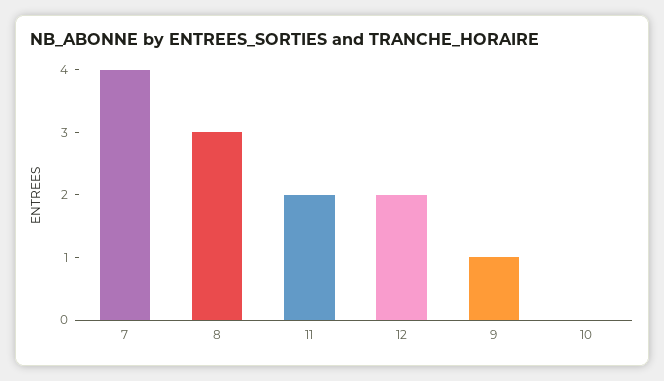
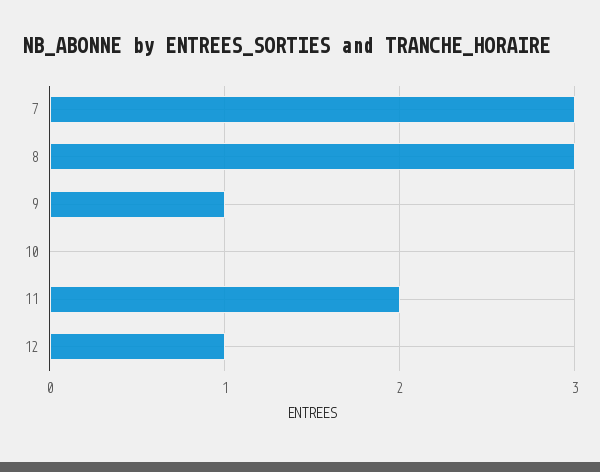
7: 4 -> 3
12: 2 -> 1

